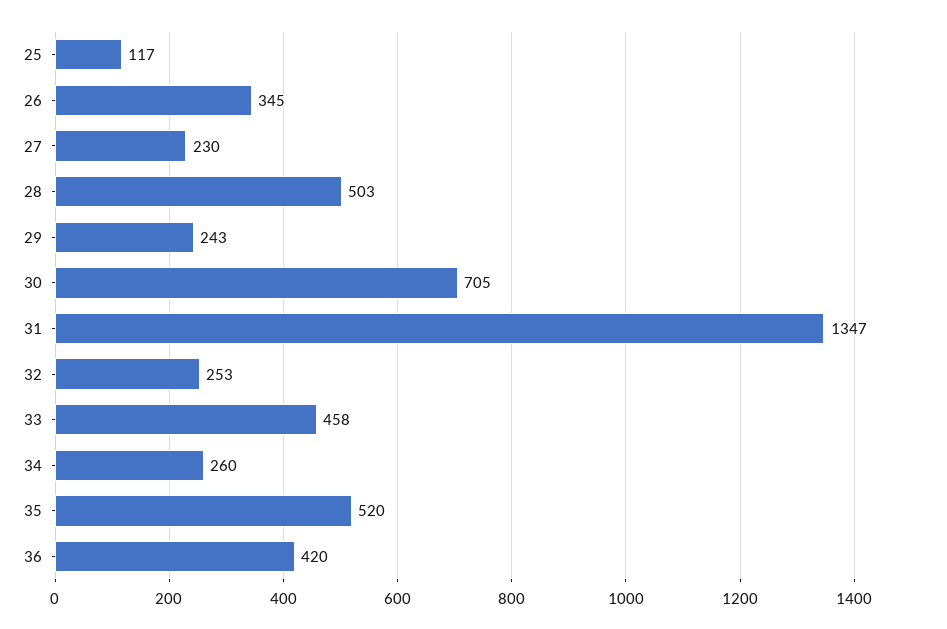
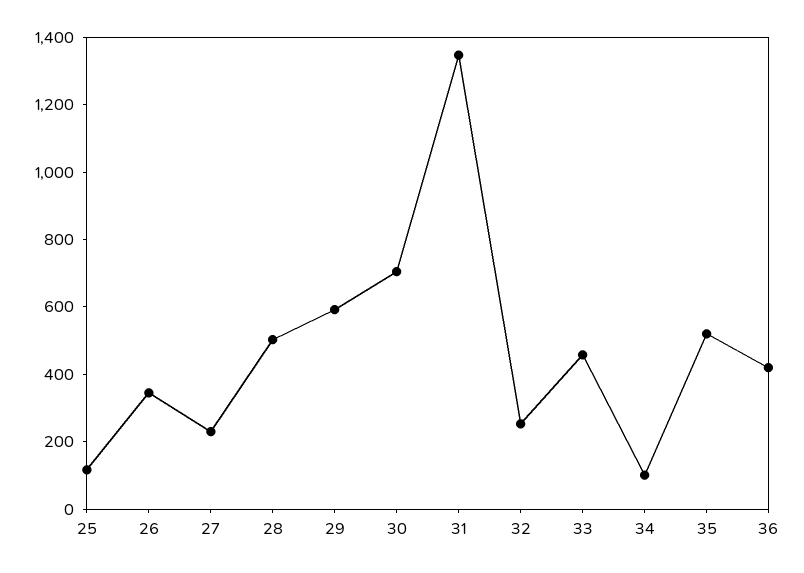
29: 243 -> 600
34: 260 -> 100

